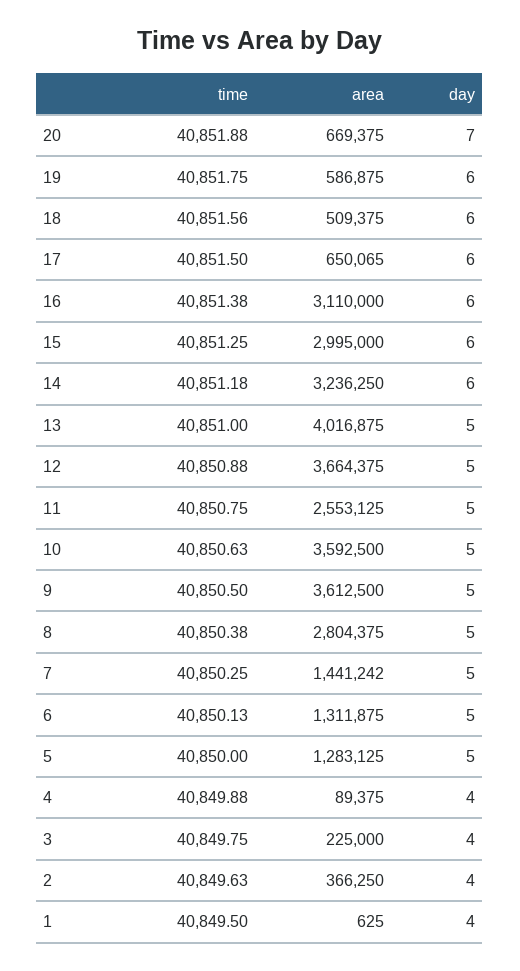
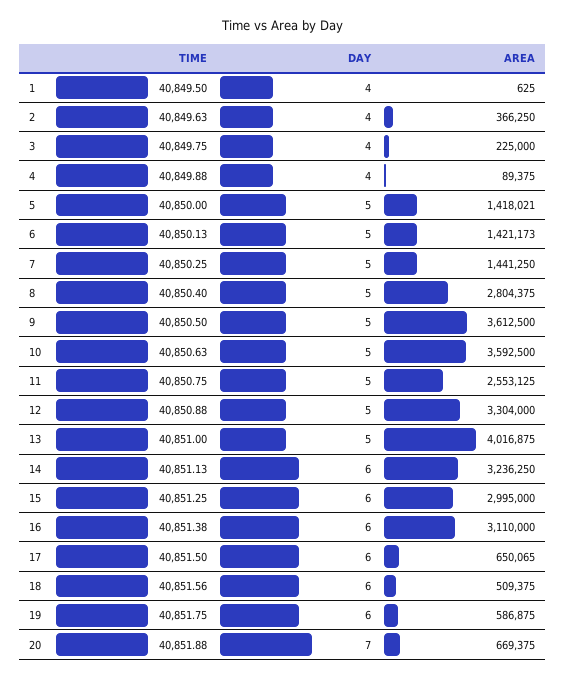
time, 14: 40851.18 -> 40851.13
area, 12: 3664375 -> 3304000
time, 8: 40850.38 -> 40850.4
area, 7: 1441242 -> 1441250
area, 6: 1311875 -> 1421173
area, 5: 1283125 -> 1418021

